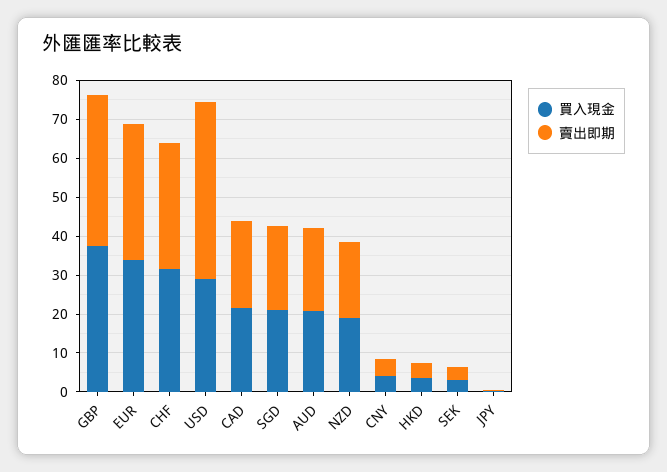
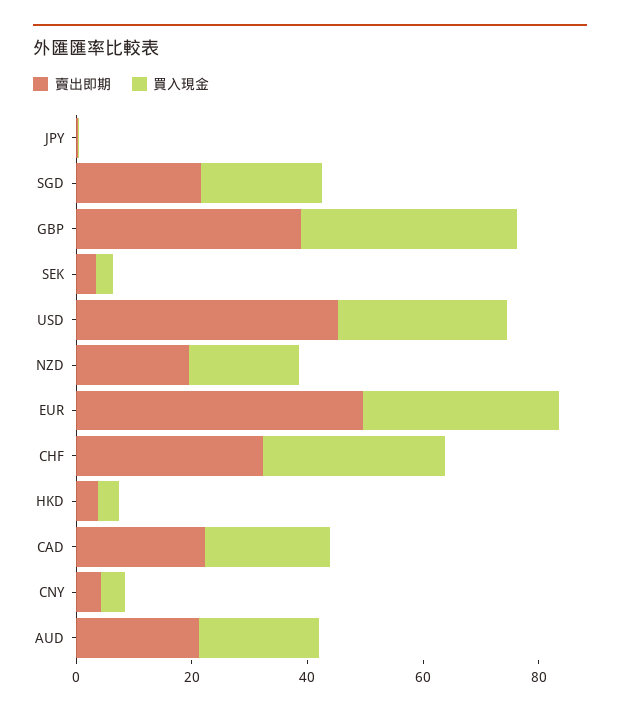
賣出即期, EUR: 35 -> 50

